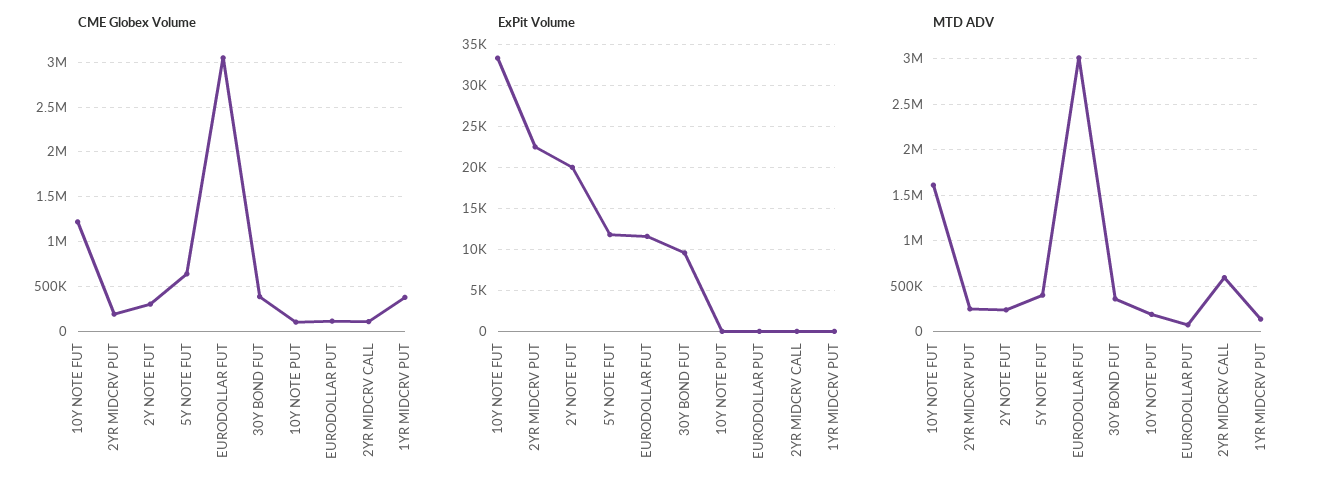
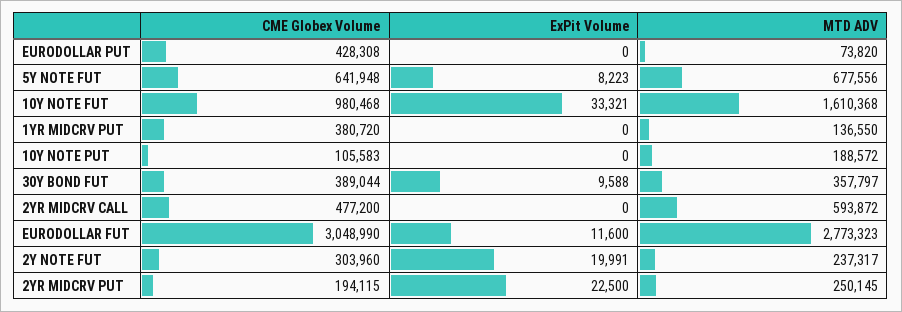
CME Globex Volume, 10Y NOTE FUT: 1200000 -> 980468
CME Globex Volume, EURODOLLAR PUT: 100000 -> 428308
CME Globex Volume, 2YR MIDCRV CALL: 100000 -> 477200
ExPit Volume, 5Y NOTE FUT: 12000 -> 8223
MTD ADV, 5Y NOTE FUT: 400000 -> 677556
MTD ADV, EURODOLLAR FUT: 3000000 -> 2773323

